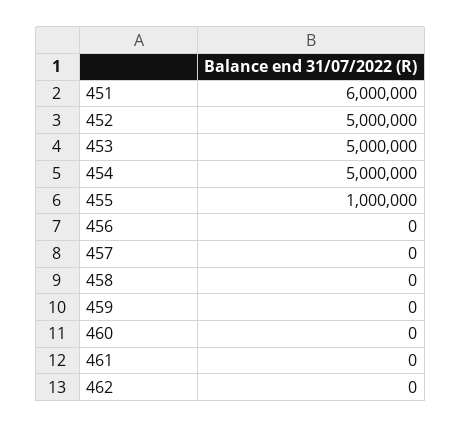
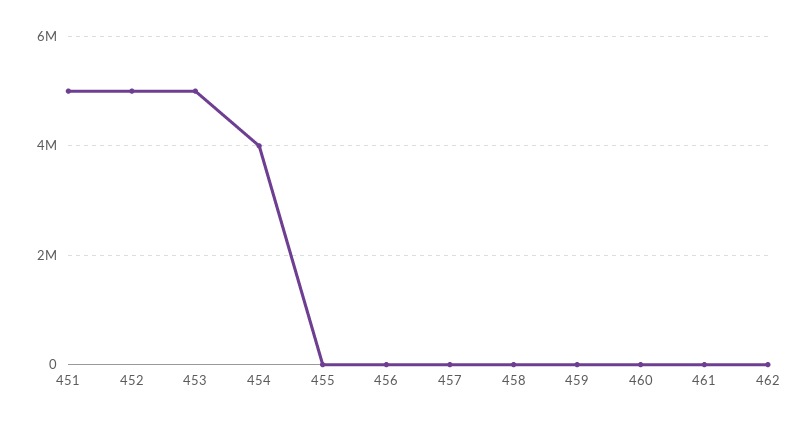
451: 6000000 -> 5000000
454: 5000000 -> 4000000
455: 1000000 -> 0

